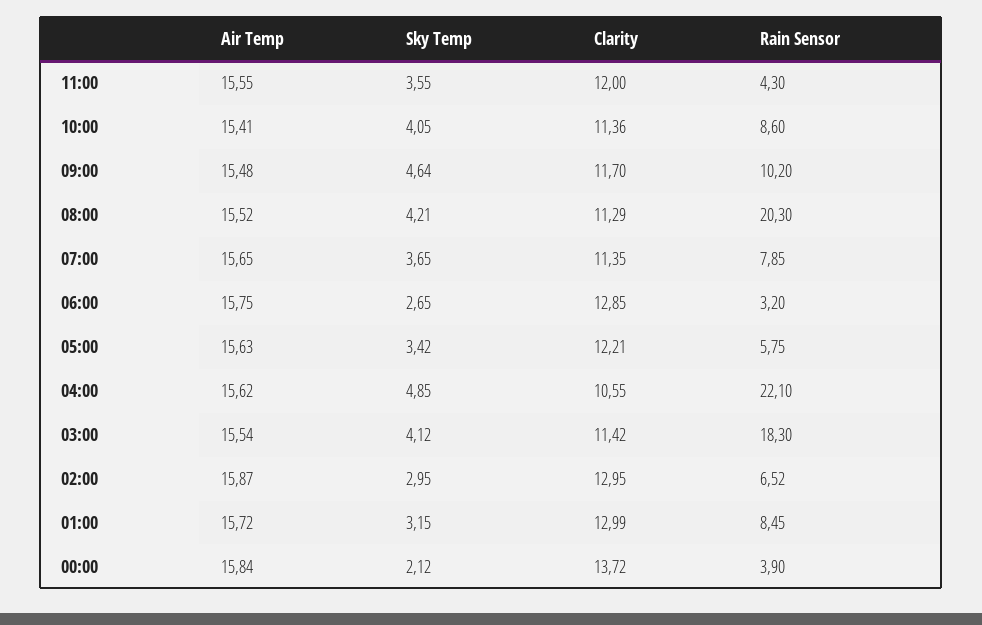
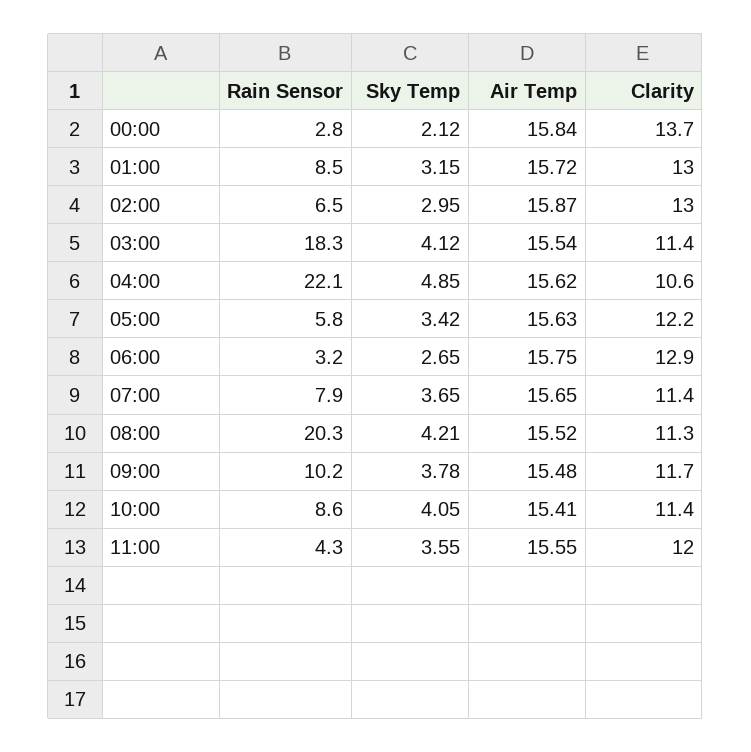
Sky Temp, 09:00: 4.64 -> 3.78
Rain Sensor, 00:00: 3.9 -> 2.8

